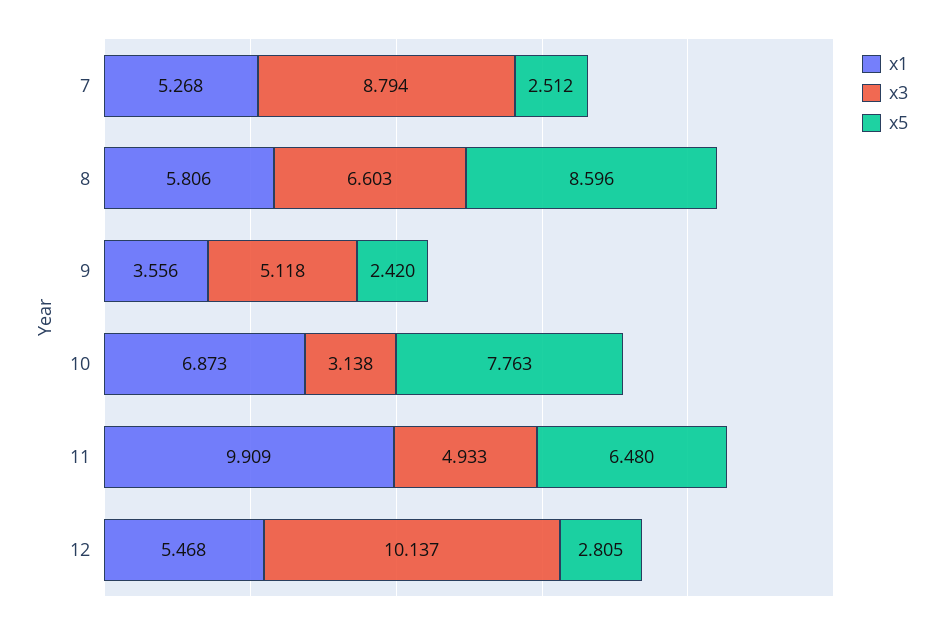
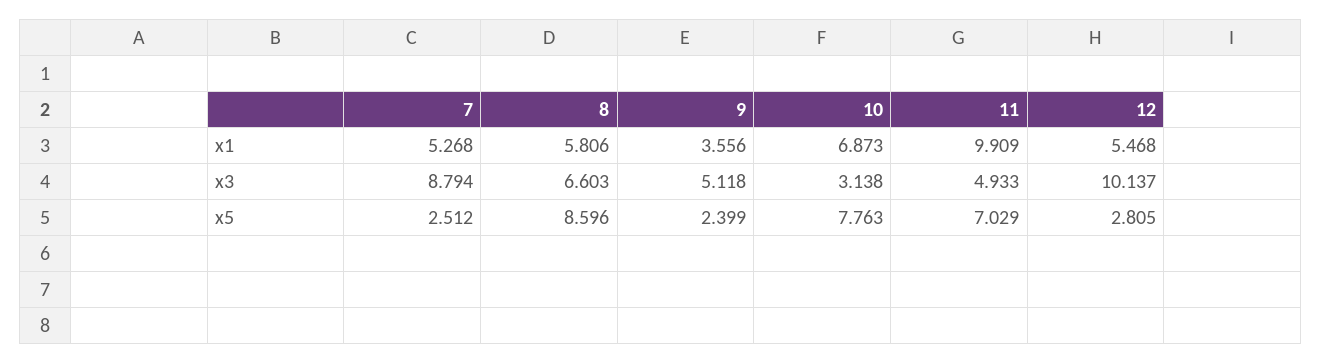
x5, 9: 2.42 -> 2.399
x5, 11: 6.48 -> 7.029

